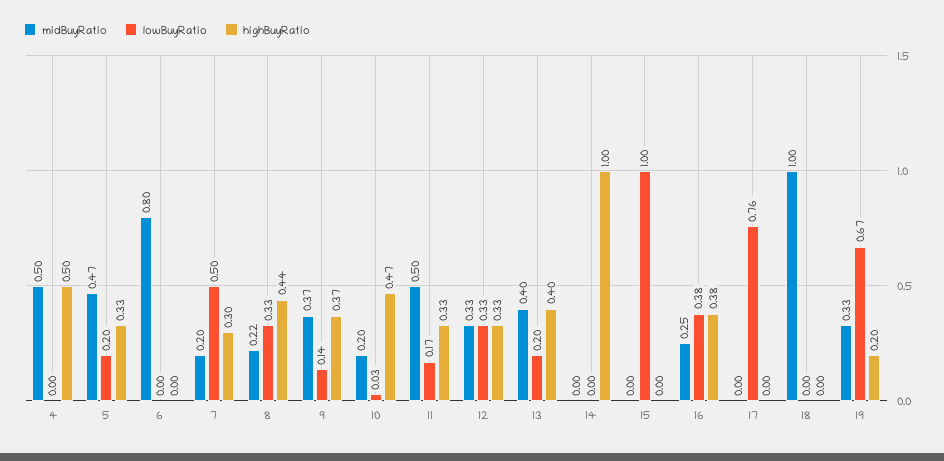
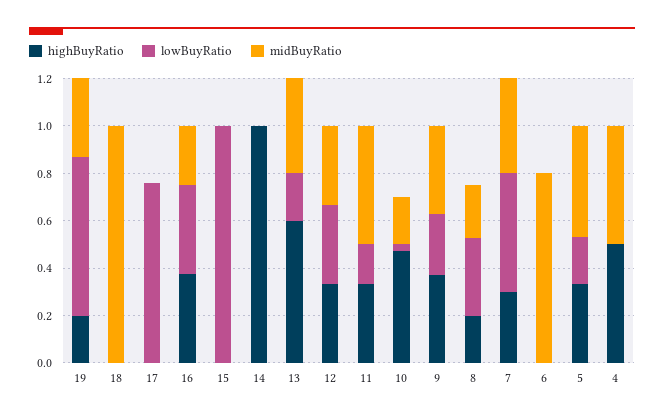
midBuyRatio, 7: 0.2 -> 0.4
highBuyRatio, 8: 0.44 -> 0.2
lowBuyRatio, 9: 0.14 -> 0.25
highBuyRatio, 13: 0.4 -> 0.6

